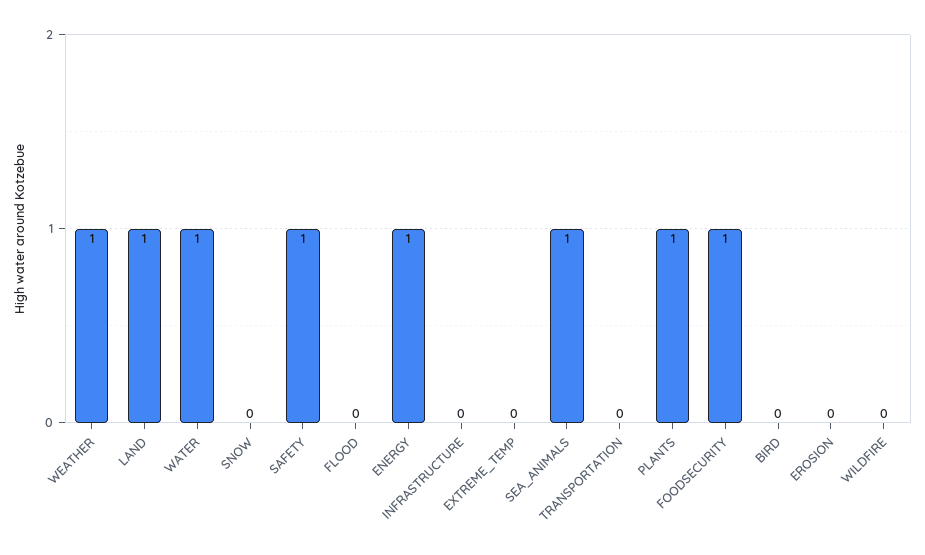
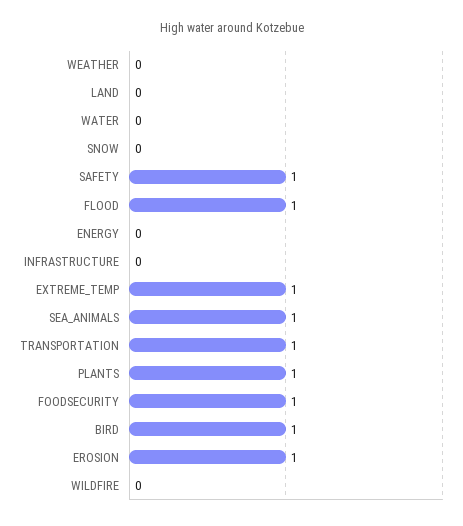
WEATHER: 1 -> 0
LAND: 1 -> 0
WATER: 1 -> 0
FLOOD: 0 -> 1
ENERGY: 1 -> 0
EXTREME_TEMP: 0 -> 1
TRANSPORTATION: 0 -> 1
BIRD: 0 -> 1
EROSION: 0 -> 1

